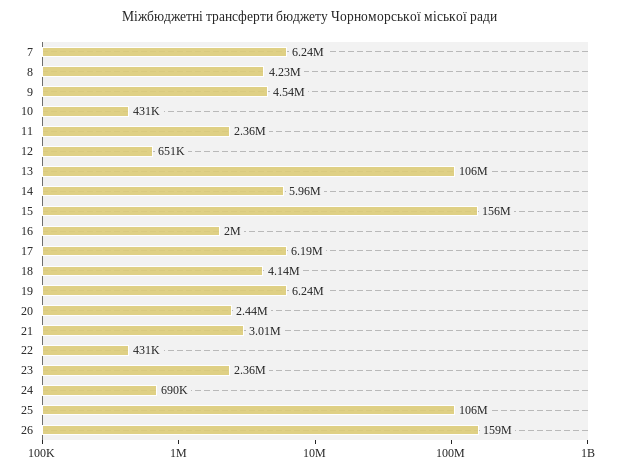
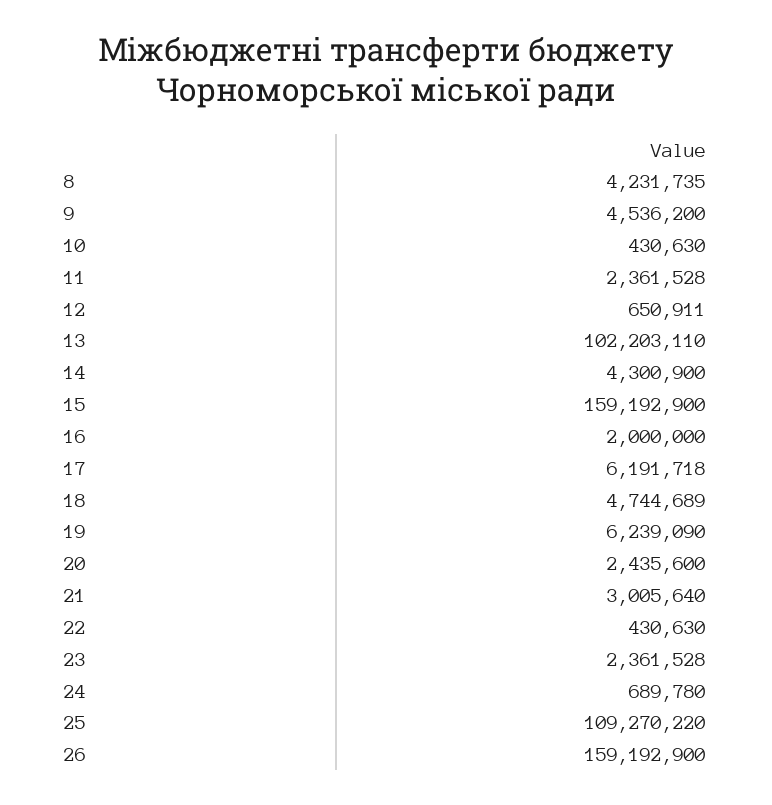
7: 6240000 -> none
13: 106000000 -> 102203110
14: 5960000 -> 4300900
15: 156000000 -> 159192900
18: 4140000 -> 4744689
25: 106000000 -> 109270220

